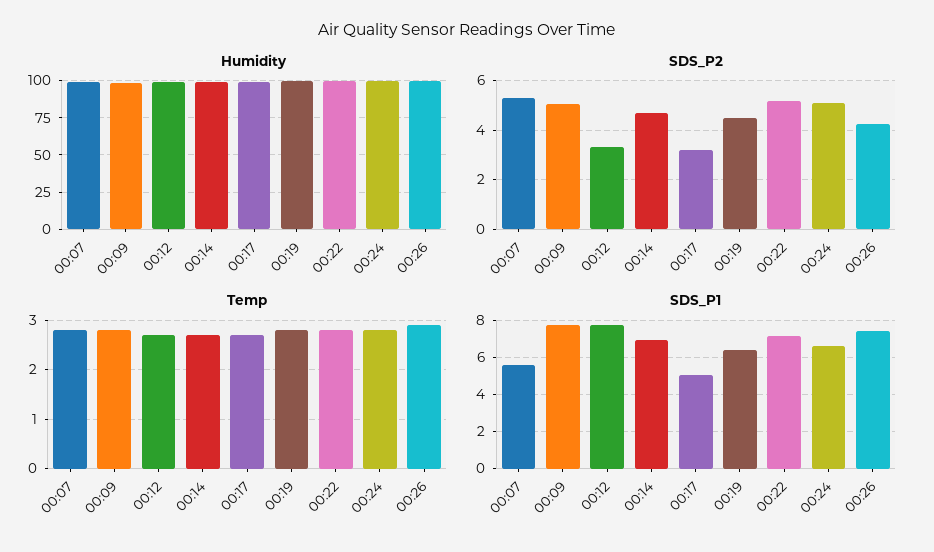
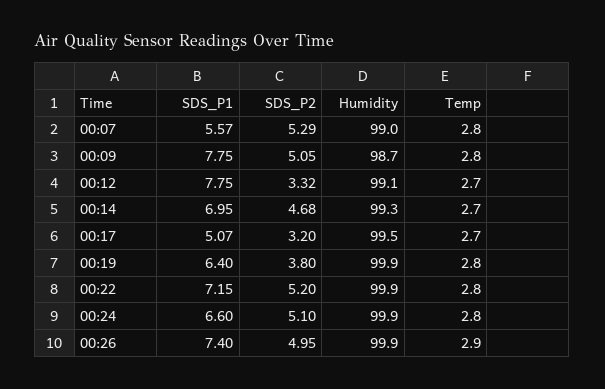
SDS_P2, 00:19: 4.5 -> 3.8
SDS_P2, 00:26: 4.25 -> 4.95

